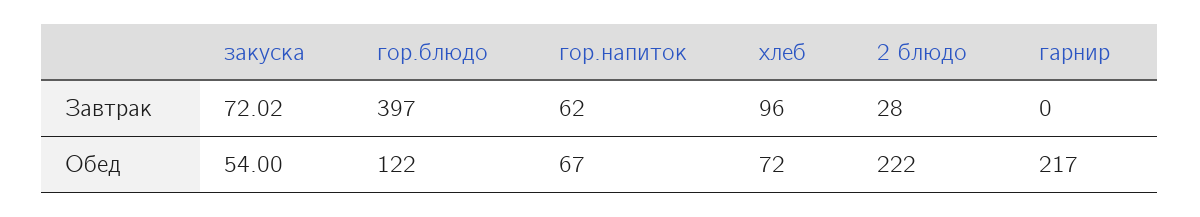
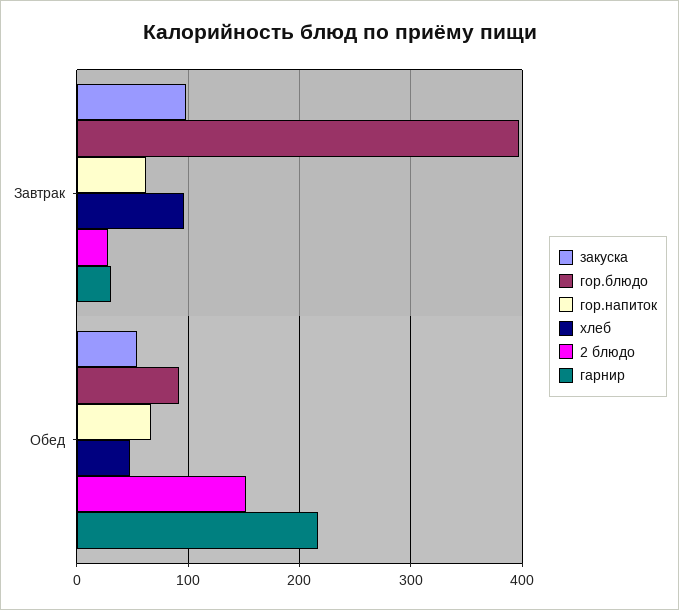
закуска, Завтрак: 72.02 -> 100
гарнир, Завтрак: 0 -> 30
гор.блюдо, Обед: 122 -> 90
хлеб, Обед: 72 -> 50
2 блюдо, Обед: 222 -> 150

